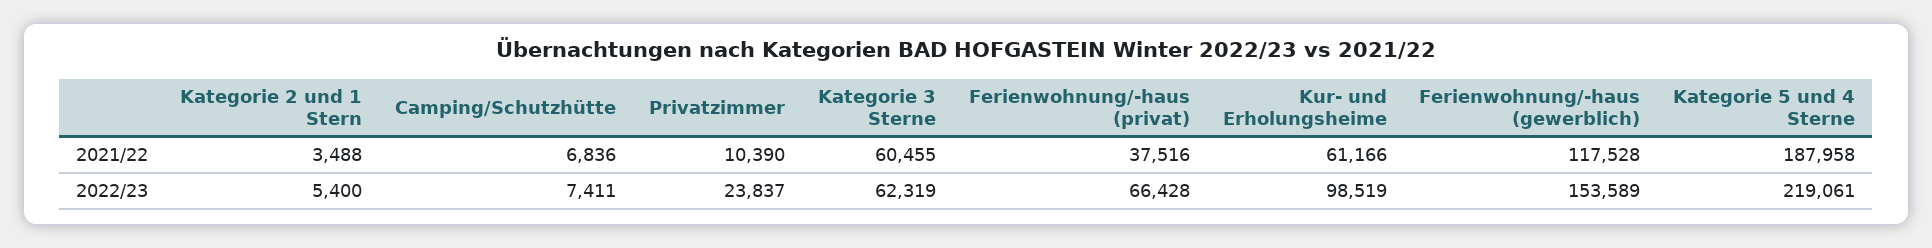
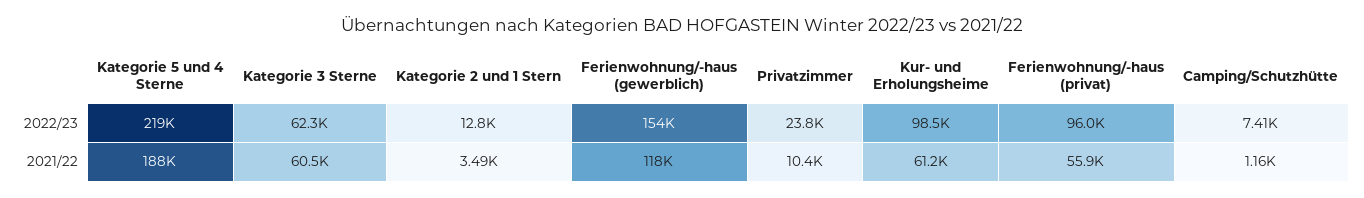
Camping/Schutzhütte, 2021/22: 6836 -> 1160
Ferienwohnung/-haus (privat), 2021/22: 37516 -> 55900
Kategorie 2 und 1 Stern, 2022/23: 5400 -> 12800
Ferienwohnung/-haus (privat), 2022/23: 66428 -> 96000

